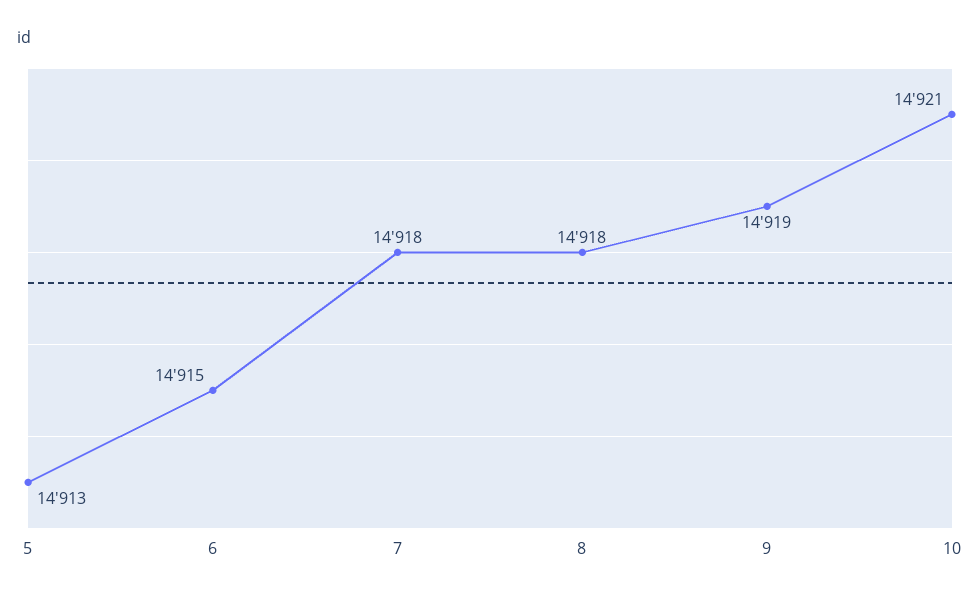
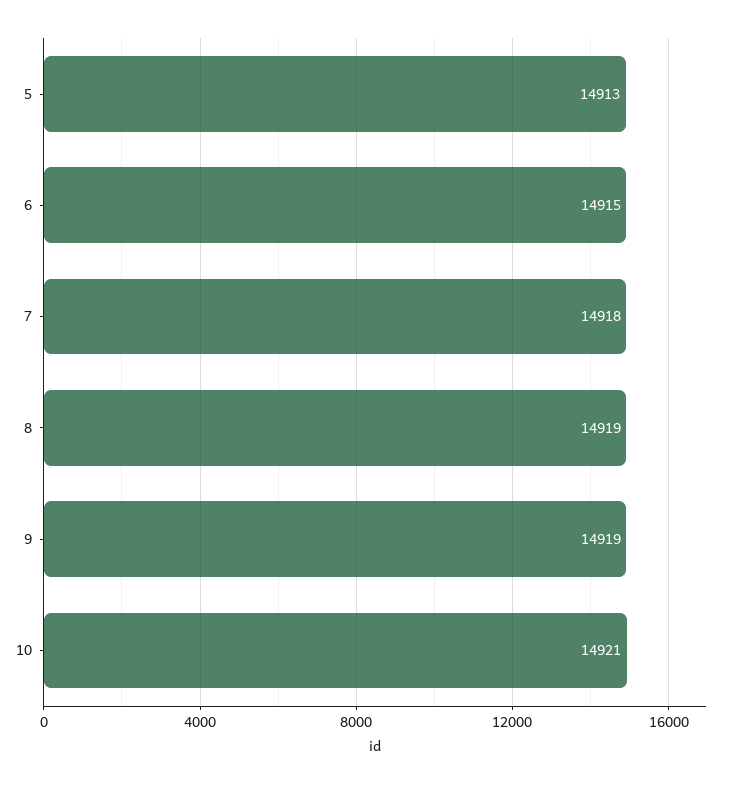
8: 14918 -> 14919

